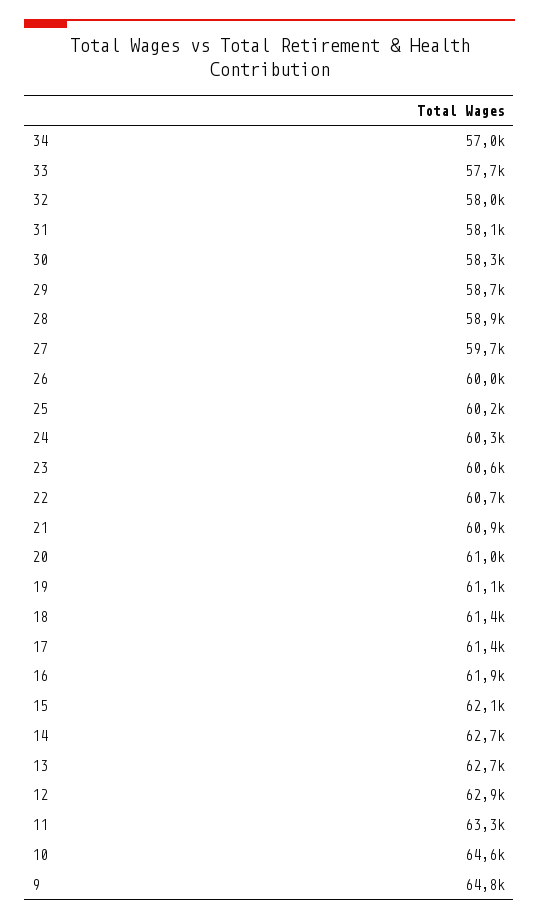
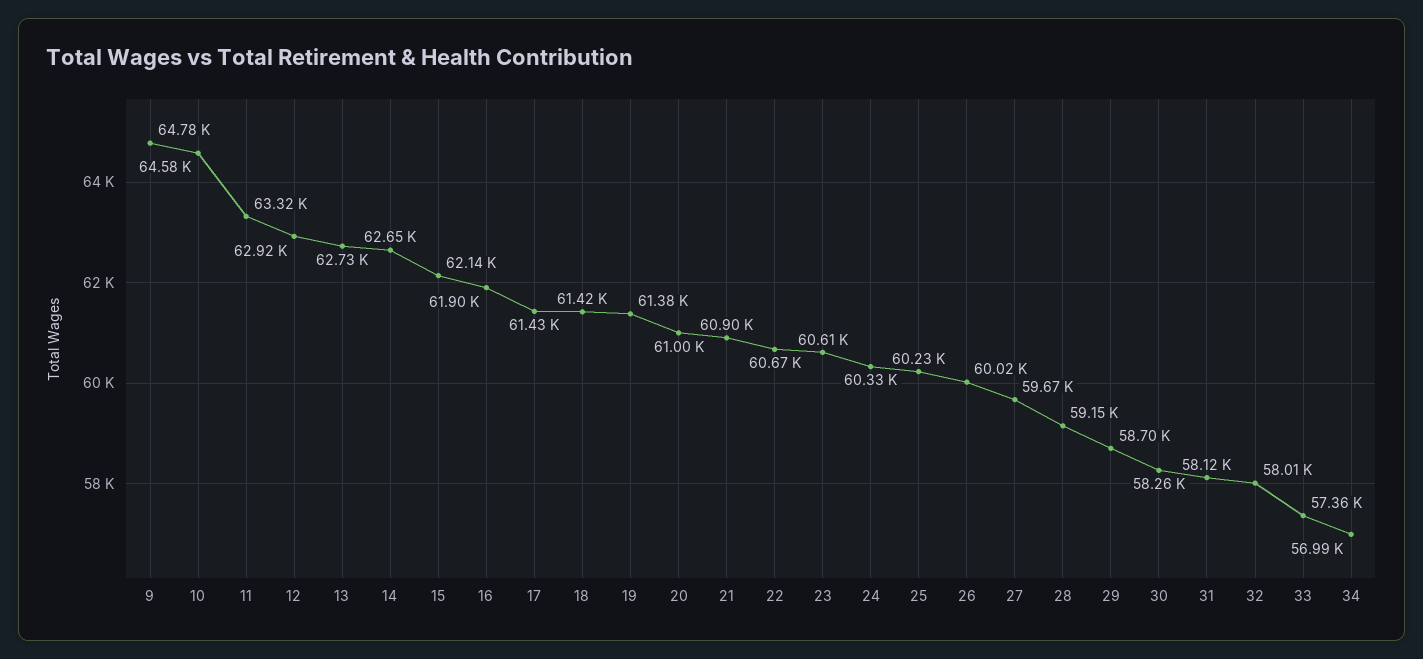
33: 57700 -> 57360
28: 58900 -> 59150
19: 61100 -> 61380

